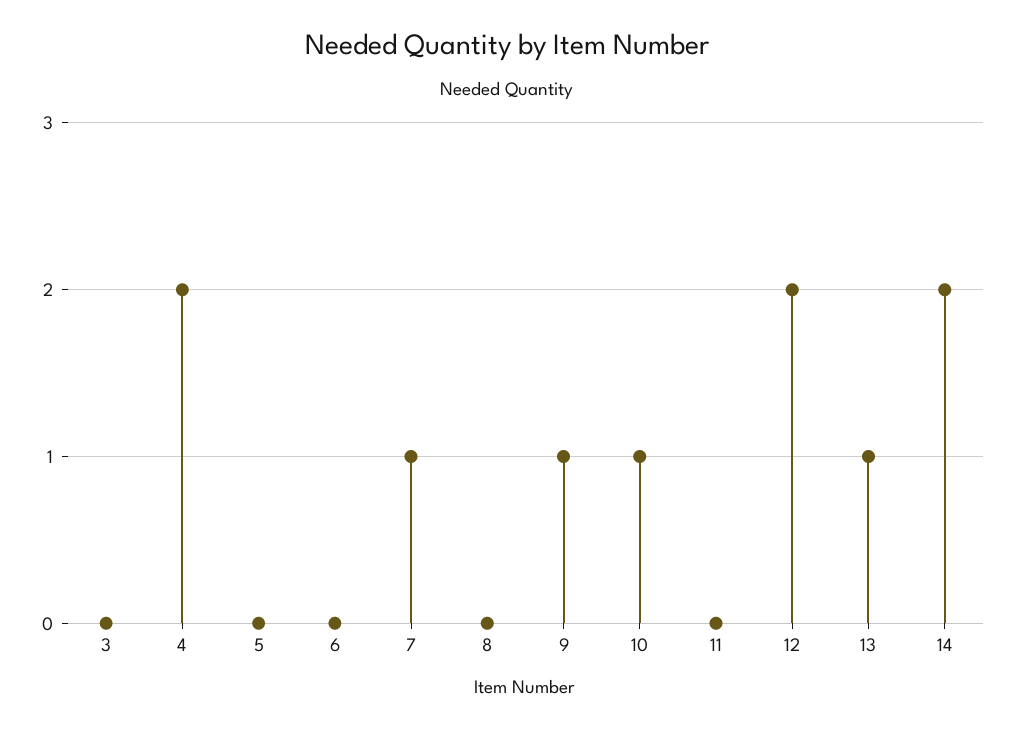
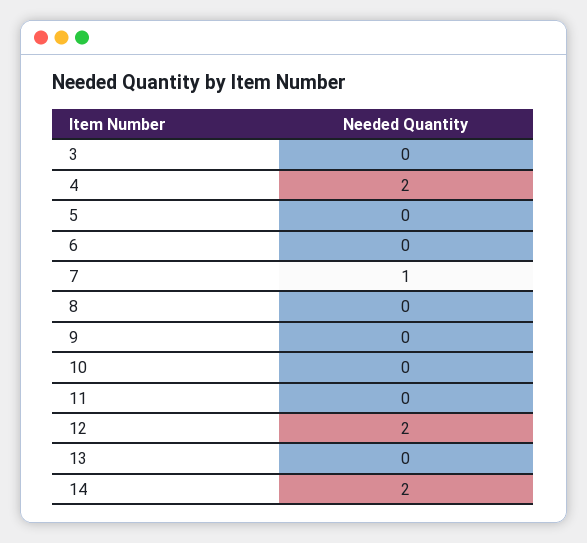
9: 1 -> 0
10: 1 -> 0
13: 1 -> 0

